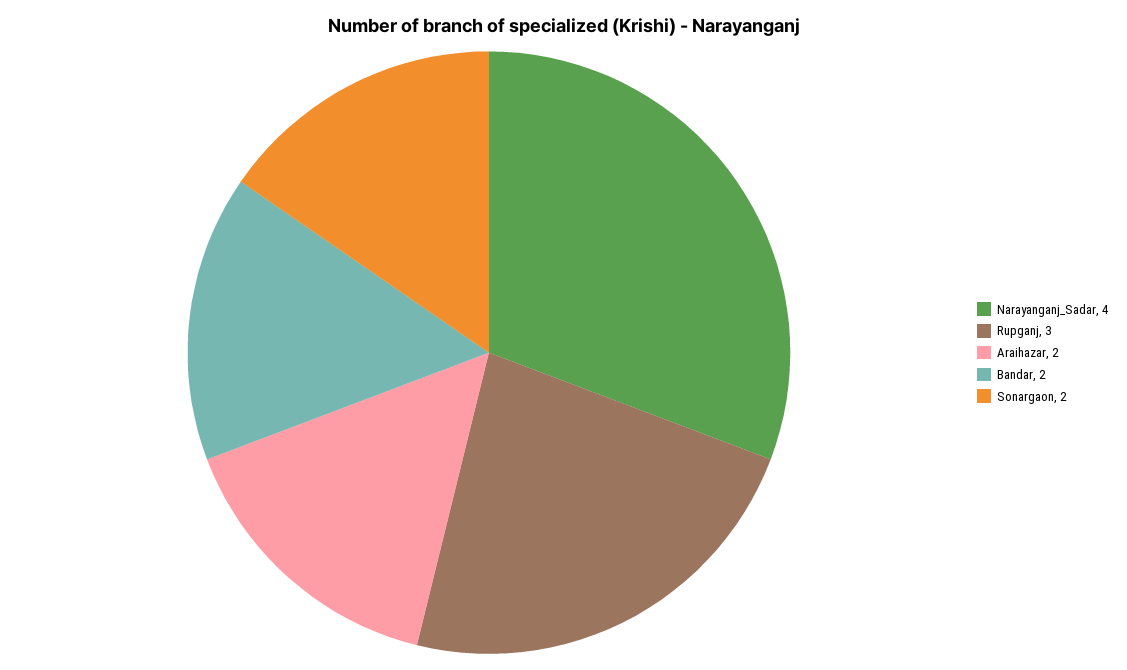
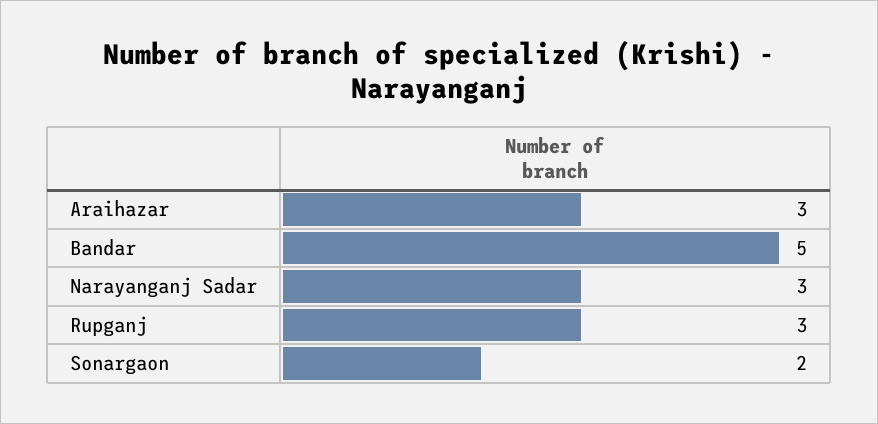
Narayanganj_Sadar: 4 -> 3
Araihazar: 2 -> 3
Bandar: 2 -> 5

